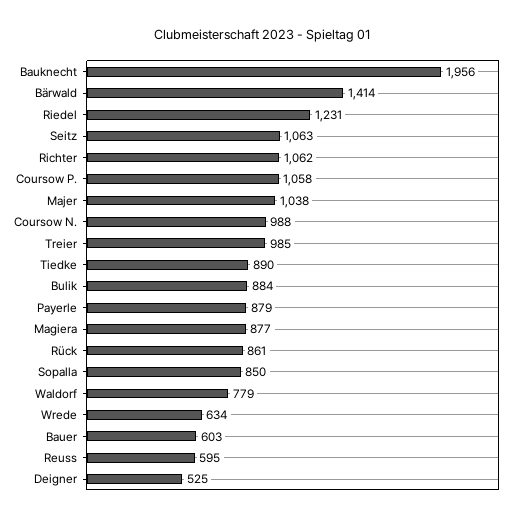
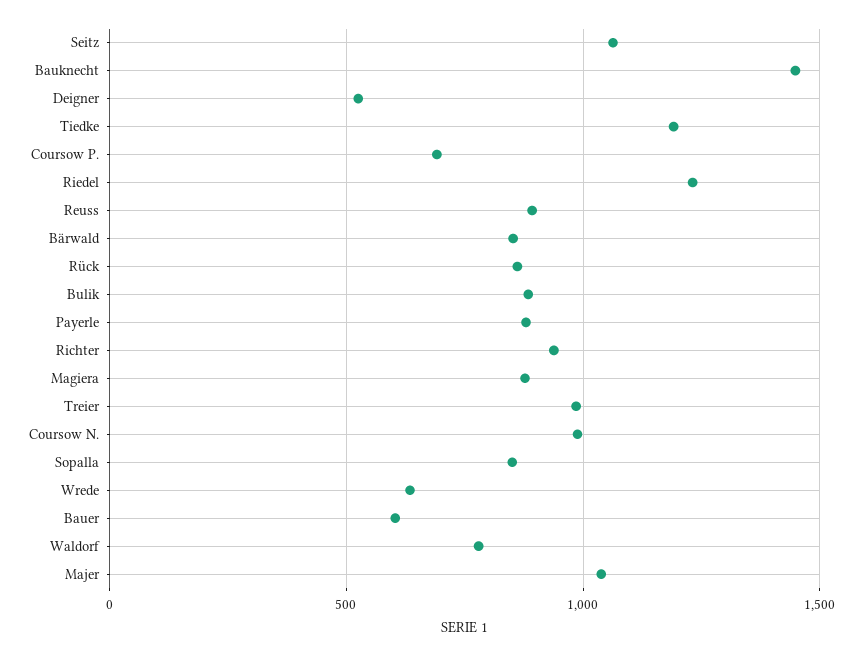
Bauknecht: 1956 -> 1450
Bärwald: 1414 -> 850
Richter: 1062 -> 950
Coursow P.: 1058 -> 700
Tiedke: 890 -> 1200
Reuss: 595 -> 900

